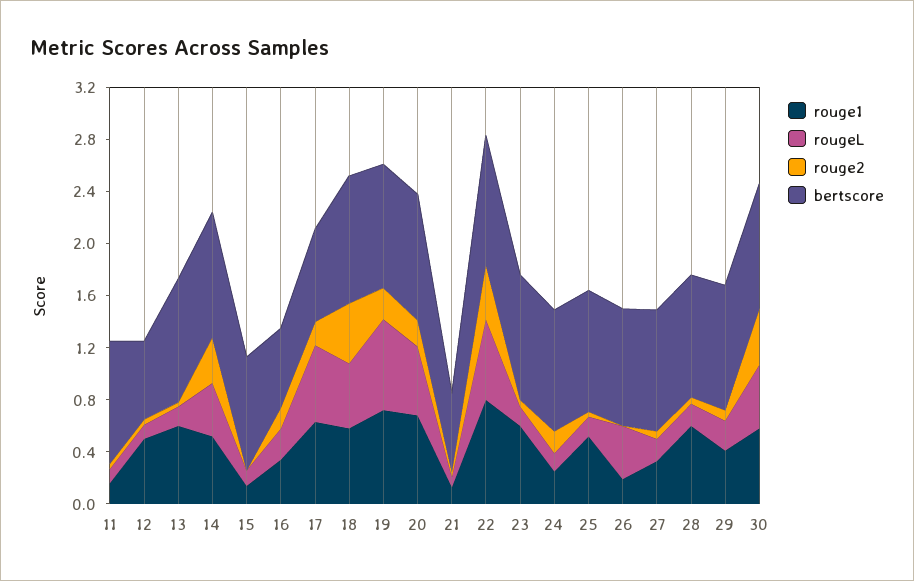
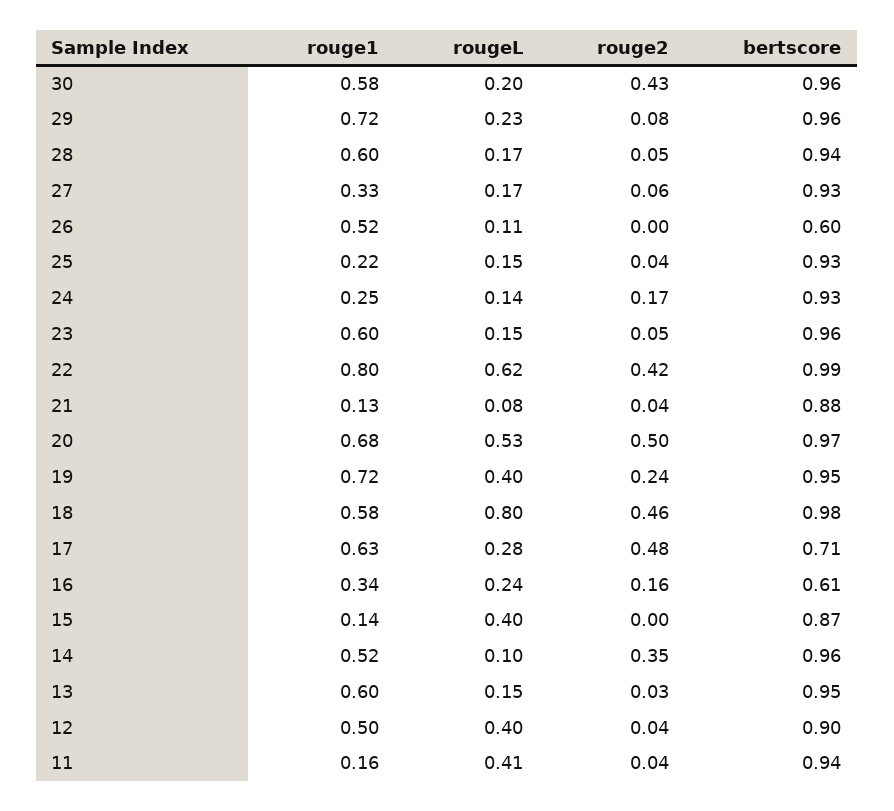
rougeL, 11: 0.1 -> 0.41
rougeL, 12: 0.1 -> 0.4
bertscore, 12: 0.6 -> 0.9
rougeL, 14: 0.4 -> 0.1
rougeL, 15: 0.1 -> 0.4
rougeL, 17: 0.6 -> 0.28
rouge2, 17: 0.2 -> 0.48
rougeL, 18: 0.5 -> 0.8
rougeL, 19: 0.7 -> 0.4
rouge2, 20: 0.2 -> 0.5
bertscore, 21: 0.6 -> 0.88
rouge1, 25: 0.5 -> 0.22
rouge1, 26: 0.2 -> 0.52
rougeL, 26: 0.4 -> 0.11
bertscore, 26: 0.9 -> 0.6
rouge1, 29: 0.4 -> 0.72
rougeL, 30: 0.5 -> 0.2

